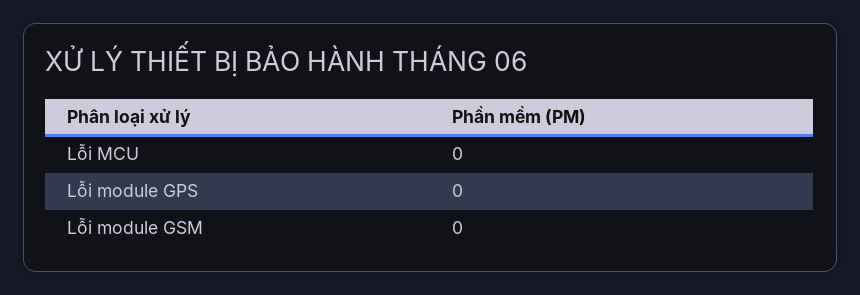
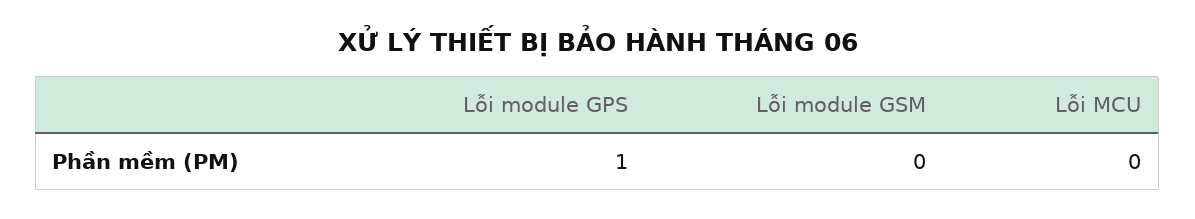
Lỗi module GPS: 0 -> 1

